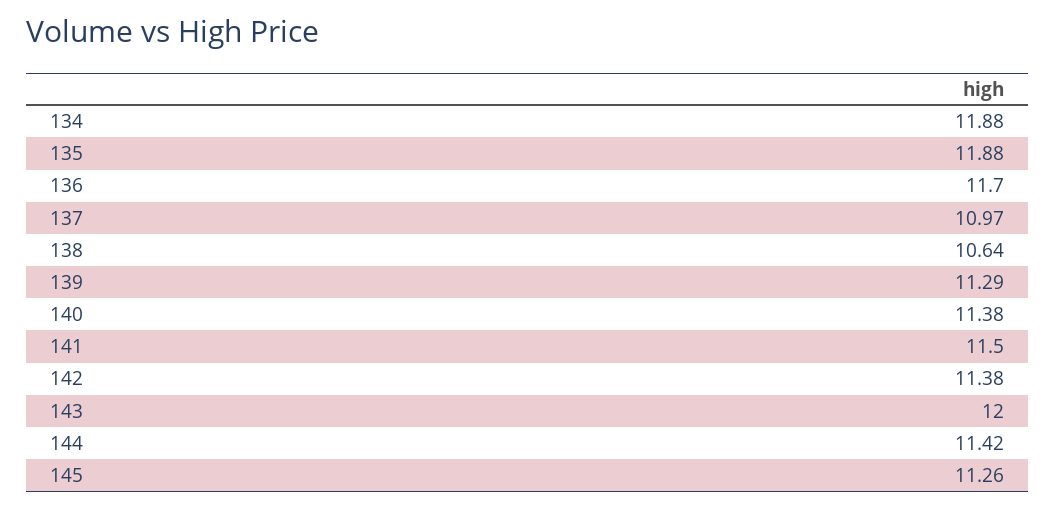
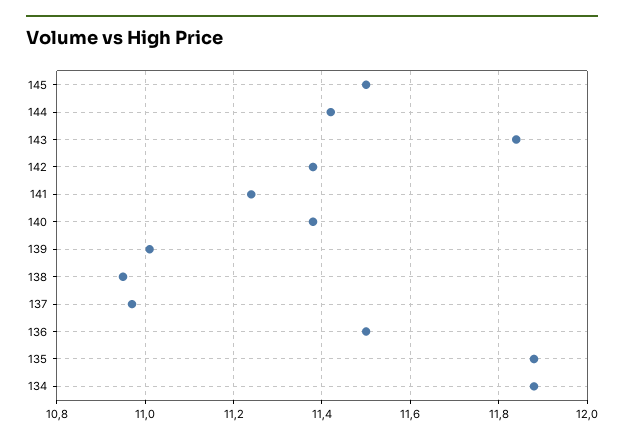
136: 11.7 -> 11.5
138: 10.64 -> 10.95
139: 11.29 -> 11
141: 11.5 -> 11.25
143: 12 -> 11.85
145: 11.26 -> 11.5

